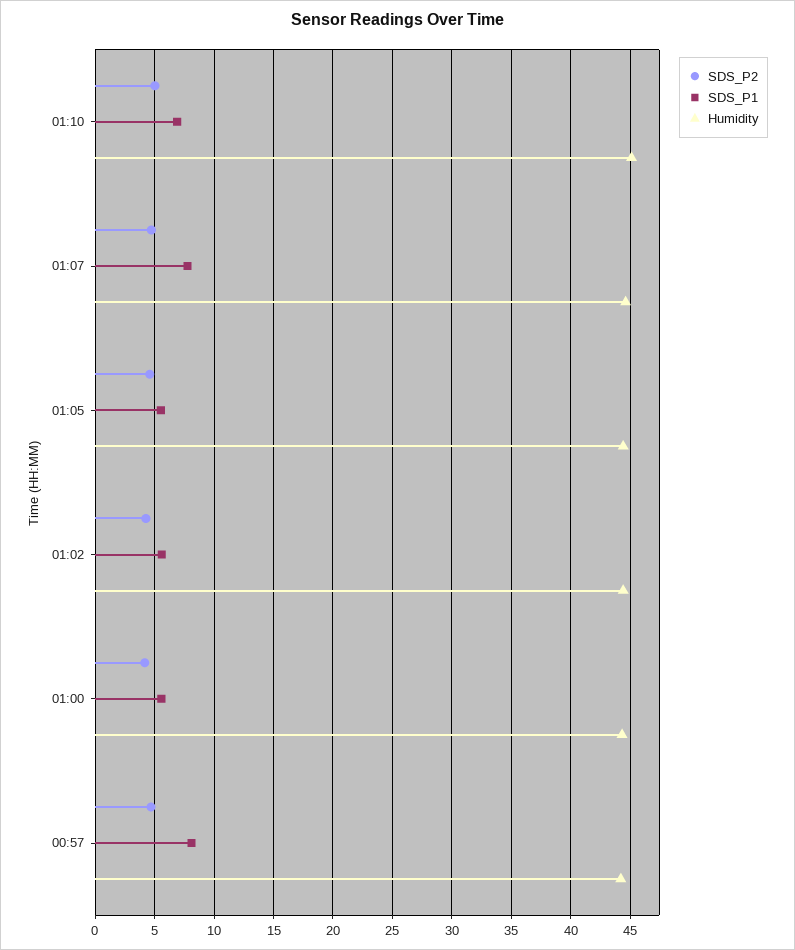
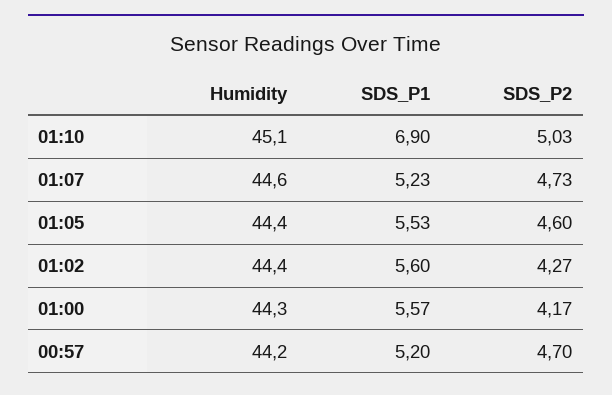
SDS_P1, 01:07: 8 -> 5.23
SDS_P1, 00:57: 8 -> 5.2

